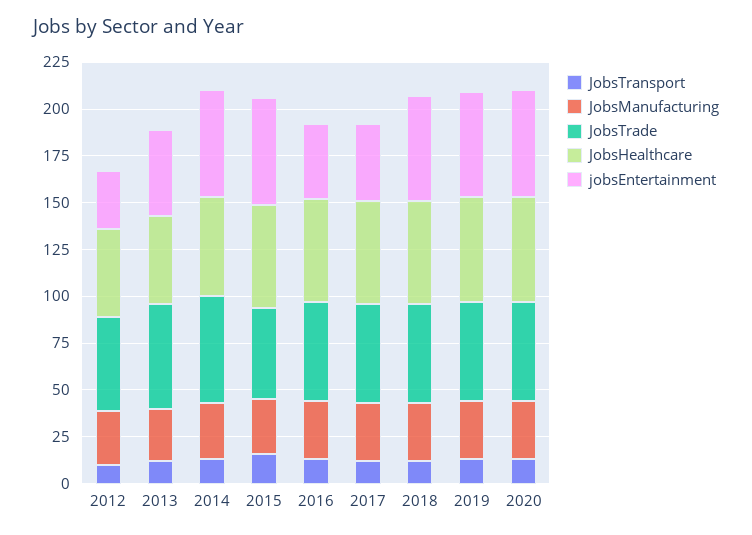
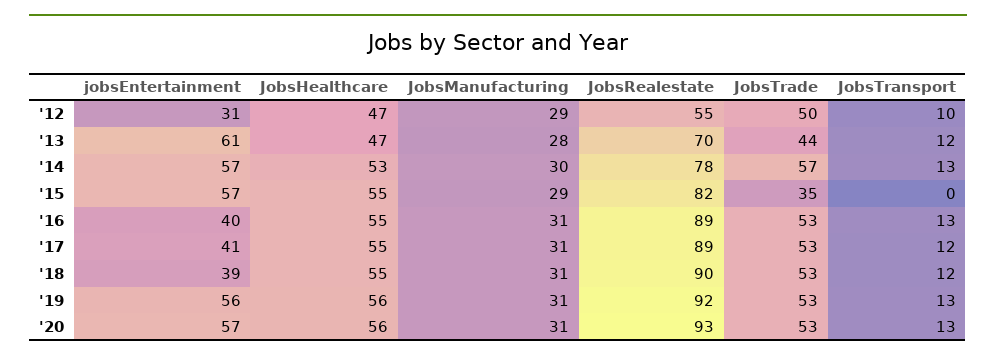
JobsTrade, 2013: 55 -> 44
jobsEntertainment, 2013: 45 -> 61
JobsTransport, 2015: 15 -> 0
JobsTrade, 2015: 50 -> 35
jobsEntertainment, 2018: 55 -> 39
JobsRealestate, 2012: none -> 55
JobsRealestate, 2013: none -> 70
JobsRealestate, 2014: none -> 78
JobsRealestate, 2015: none -> 82
JobsRealestate, 2016: none -> 89
JobsRealestate, 2017: none -> 89
JobsRealestate, 2018: none -> 90
JobsRealestate, 2019: none -> 92
JobsRealestate, 2020: none -> 93

